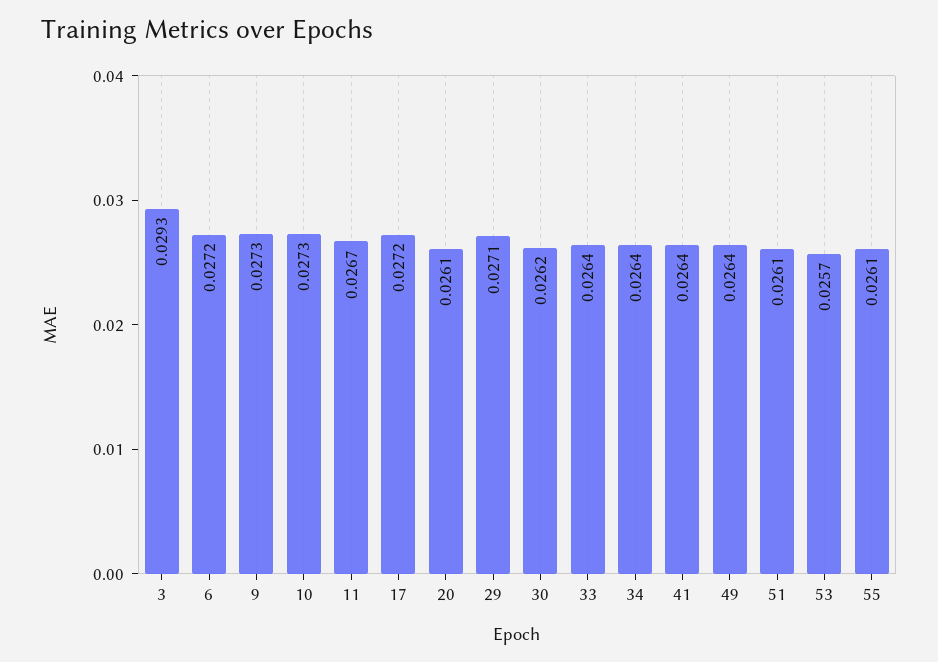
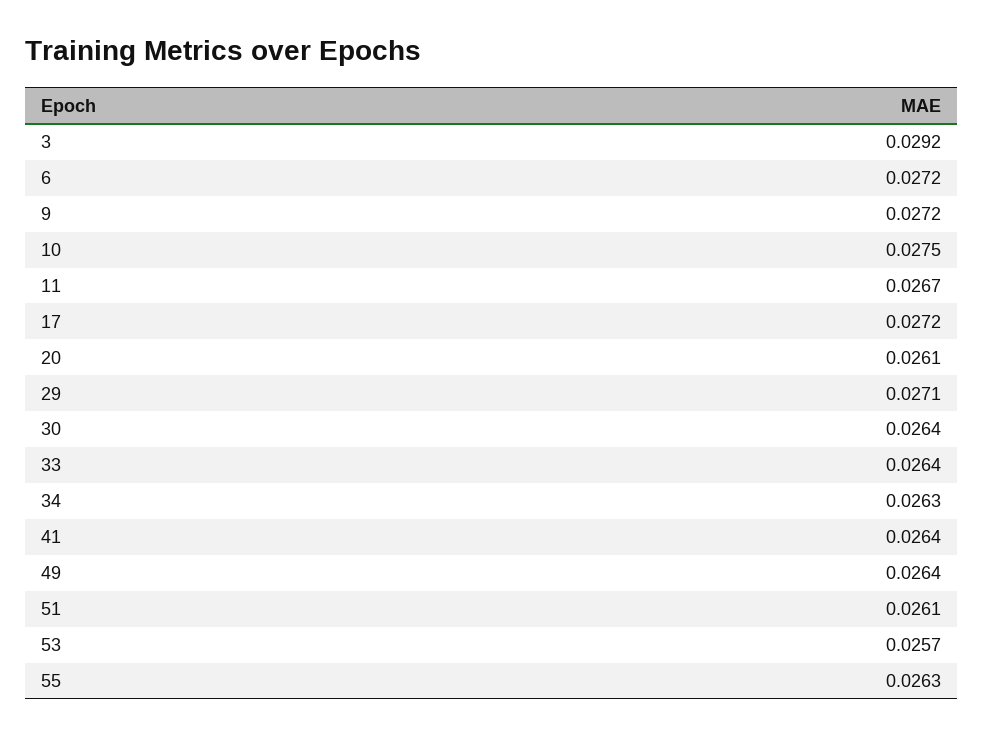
3: 0.0293 -> 0.0292
9: 0.0273 -> 0.0272
10: 0.0273 -> 0.0275
30: 0.0262 -> 0.0264
34: 0.0264 -> 0.0263
55: 0.0261 -> 0.0263

